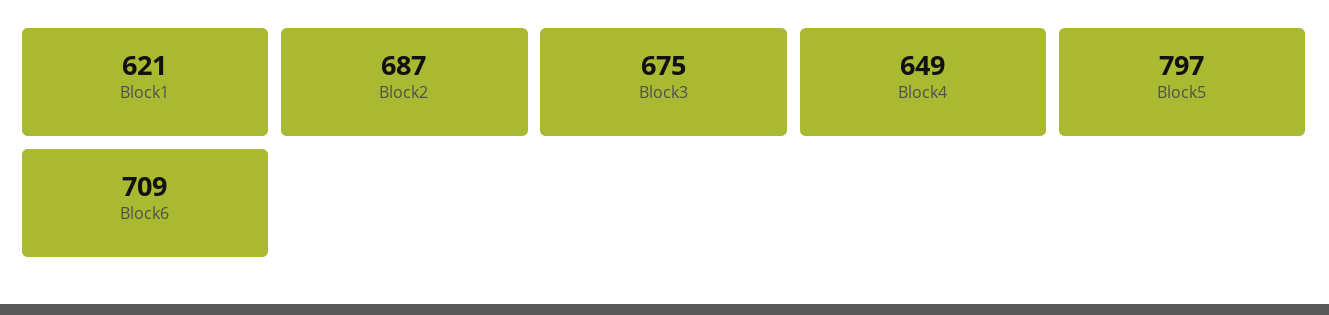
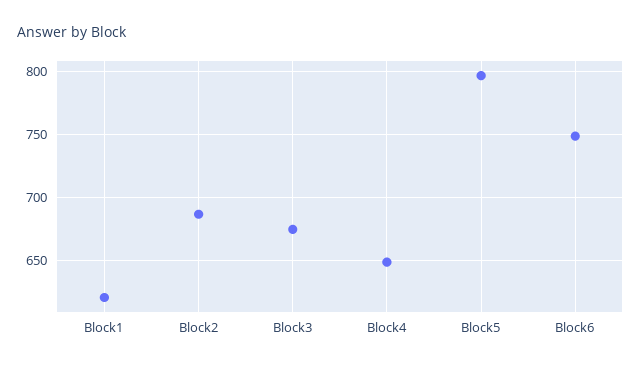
Block6: 709 -> 750

